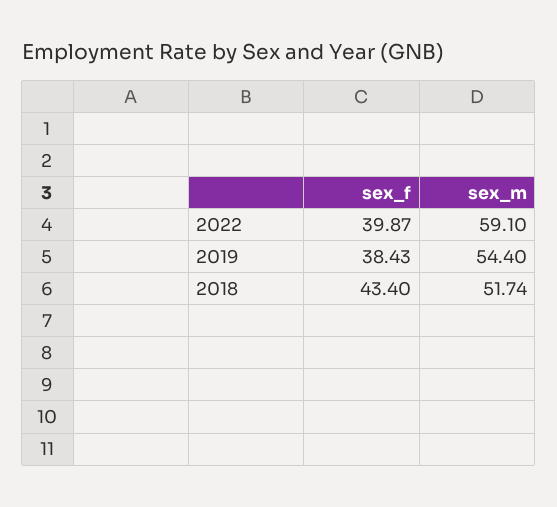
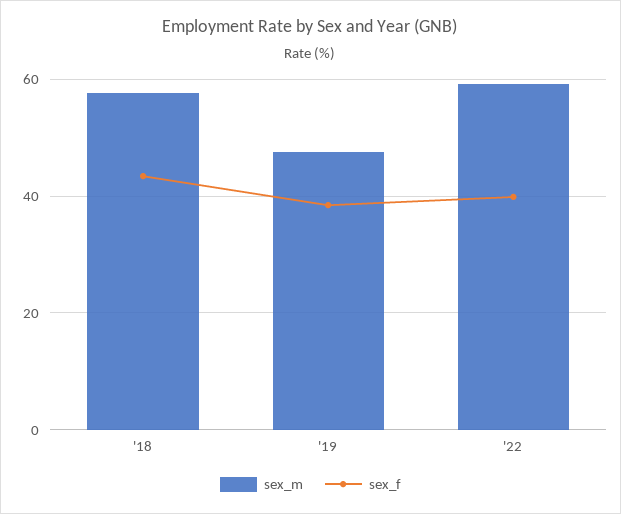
sex_m, 2019: 54.4 -> 48
sex_m, 2018: 51.74 -> 58

